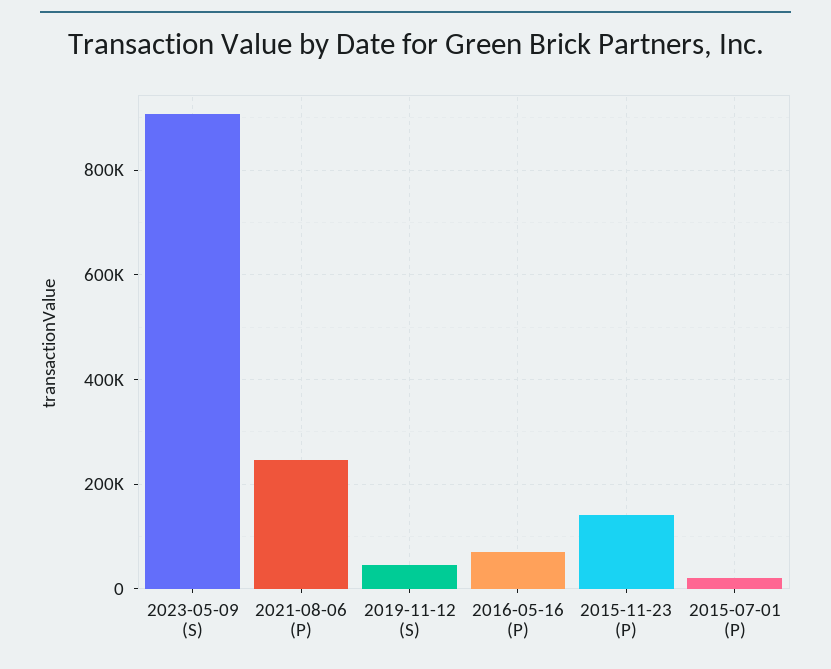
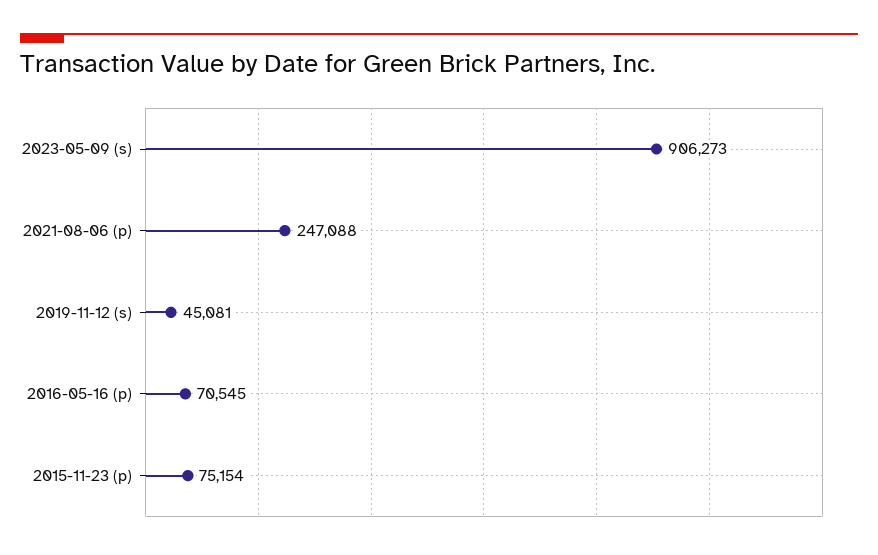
2015-11-23 (P): 140000 -> 75154
2015-07-01 (P): 20000 -> none

